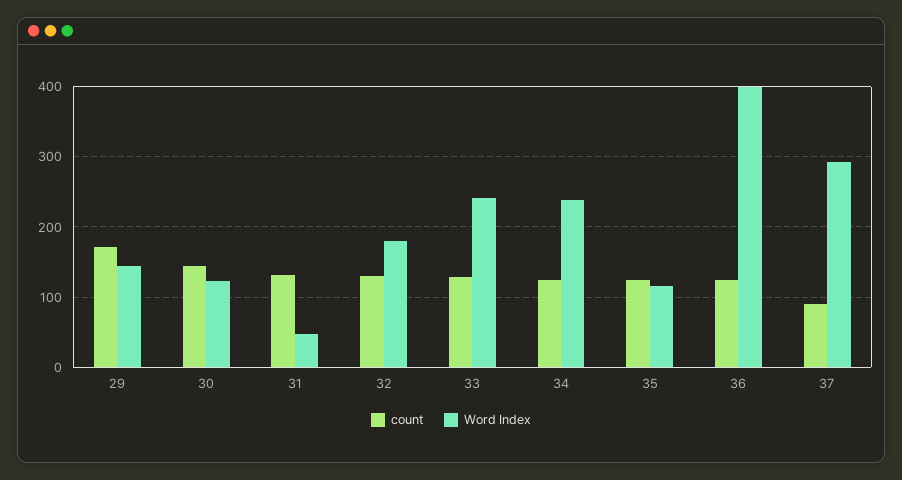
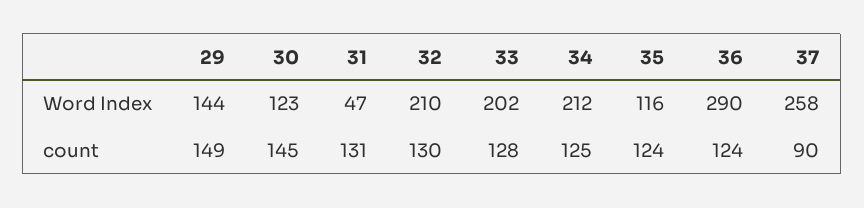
count, 29: 170 -> 149
Word Index, 32: 180 -> 210
Word Index, 33: 240 -> 202
Word Index, 34: 240 -> 212
Word Index, 36: 400 -> 290
Word Index, 37: 290 -> 258

